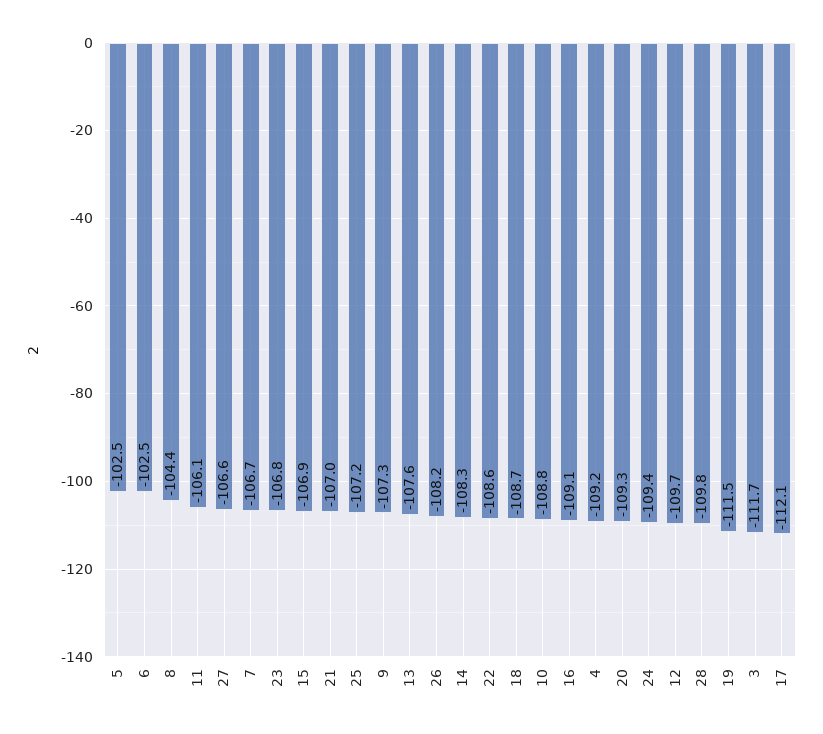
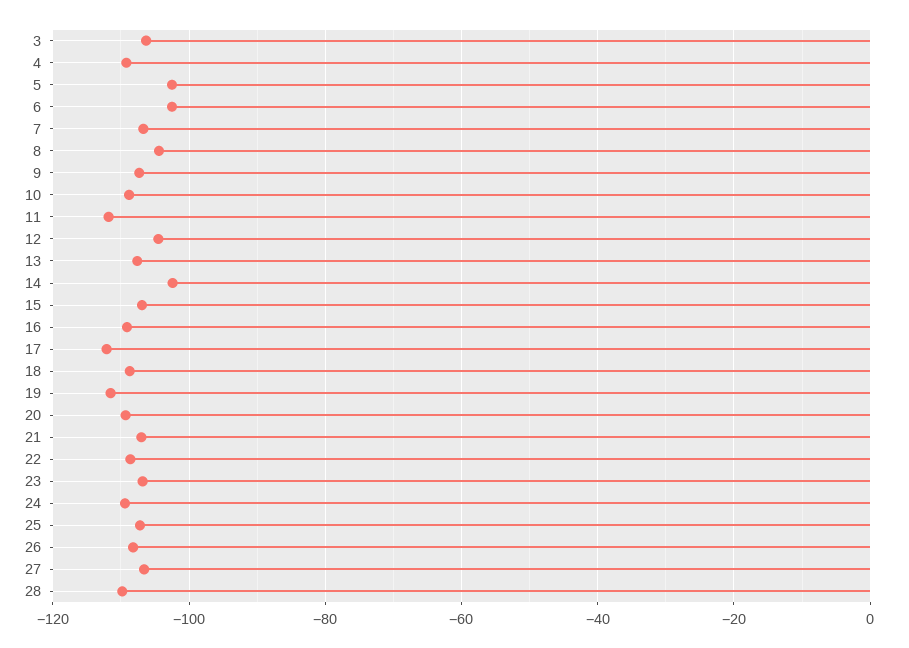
11: -106.1 -> -112
14: -108.3 -> -102
12: -109.7 -> -104
3: -111.7 -> -106

